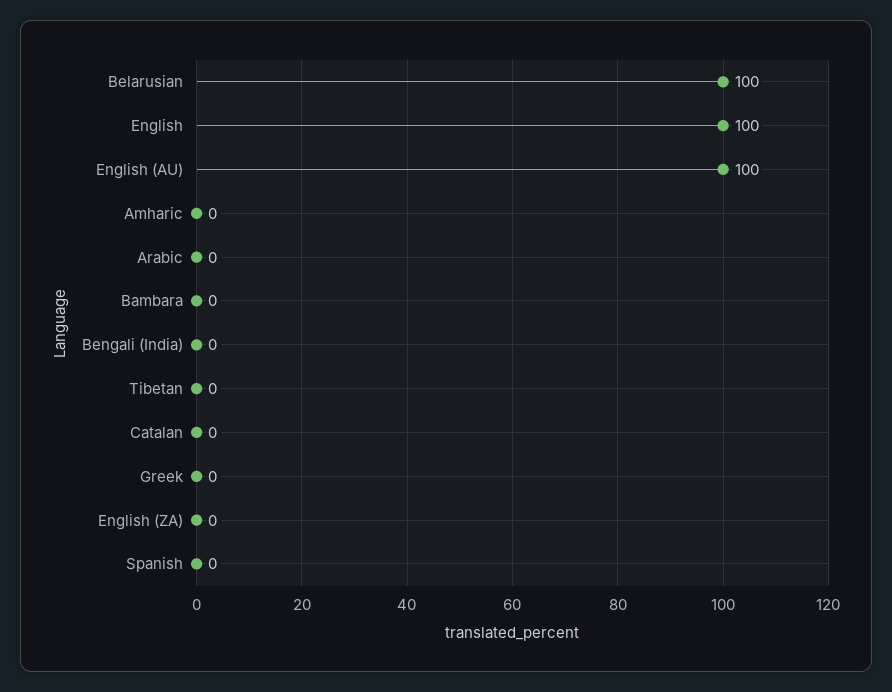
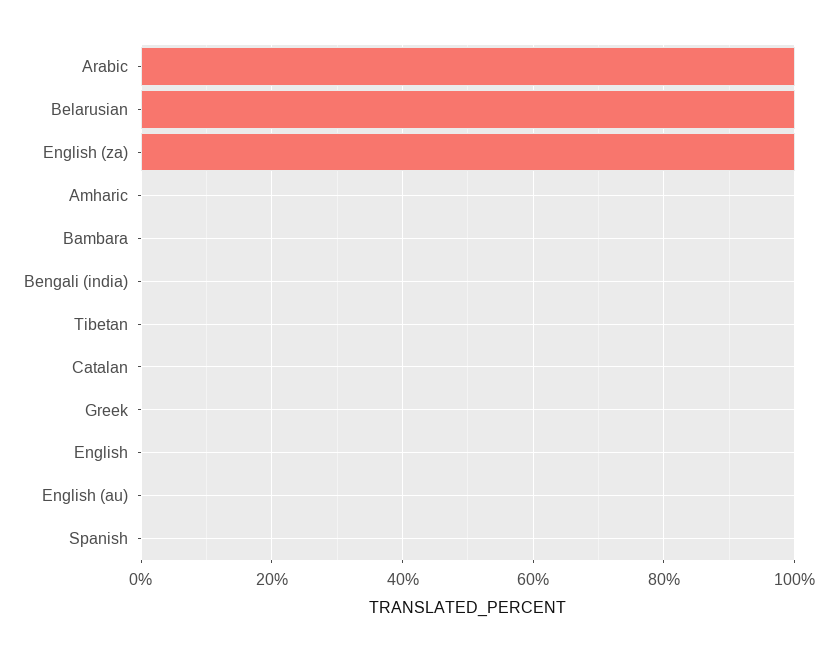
English: 100 -> 0
English (AU): 100 -> 0
Arabic: 0 -> 100
English (ZA): 0 -> 100

